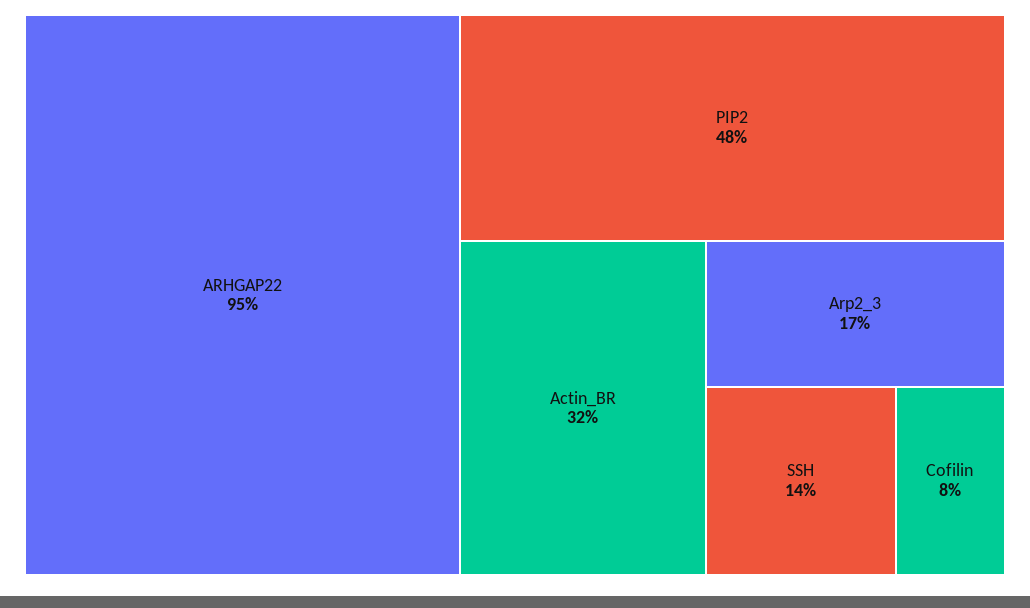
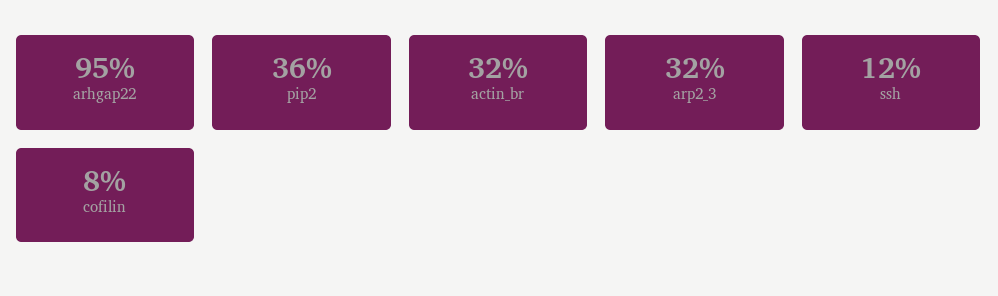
PIP2: 48 -> 36
Arp2_3: 17 -> 32
SSH: 14 -> 12

